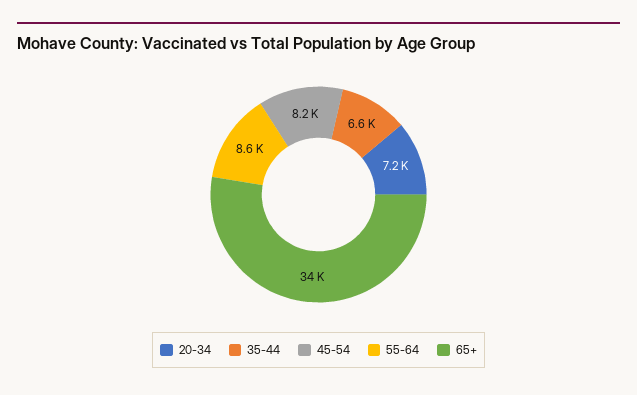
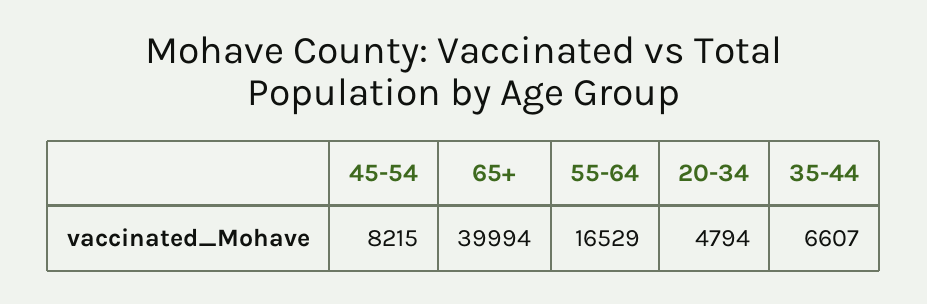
20-34: 7200 -> 4794
55-64: 8600 -> 16529
65+: 34000 -> 39994

